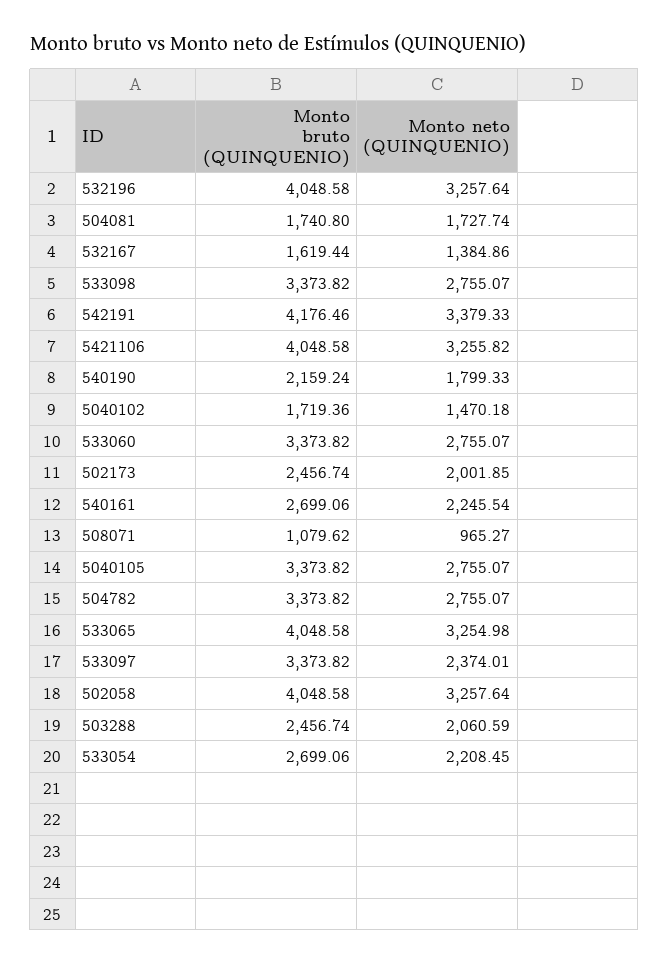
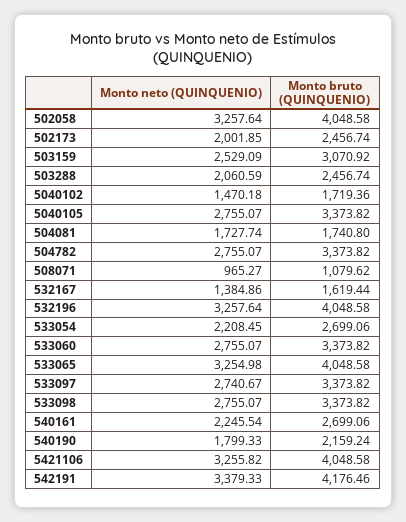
Monto neto (QUINQUENIO), 533097: 2374.01 -> 2740.67
Monto neto (QUINQUENIO), 503159: none -> 2529.09
Monto bruto (QUINQUENIO), 503159: none -> 3070.92

